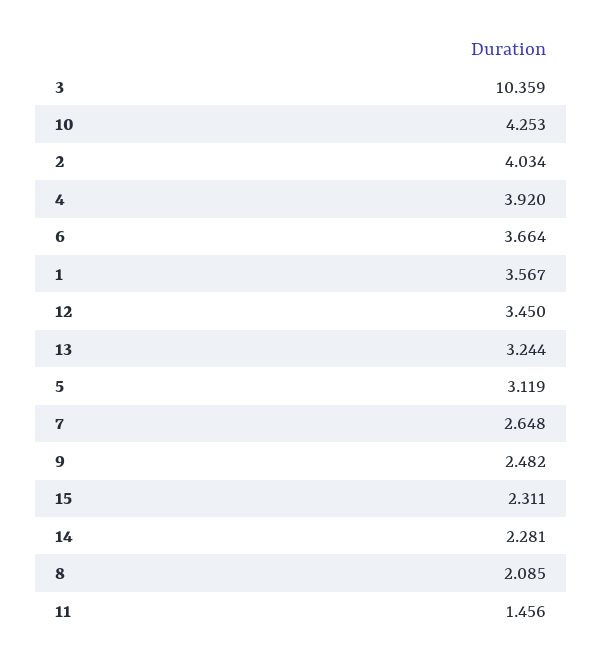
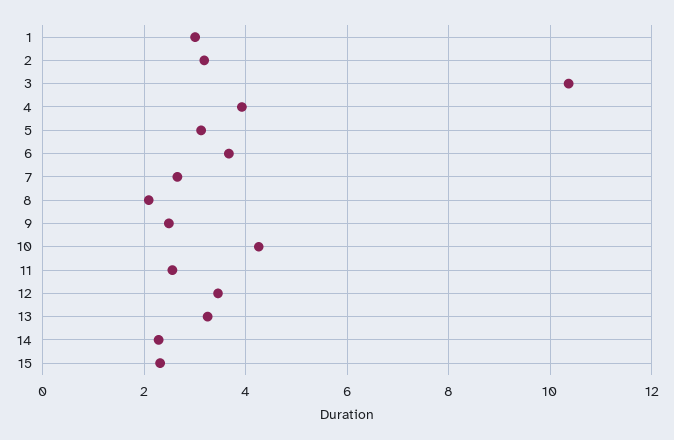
2: 4.034 -> 3.2
1: 3.567 -> 3
11: 1.456 -> 2.6

